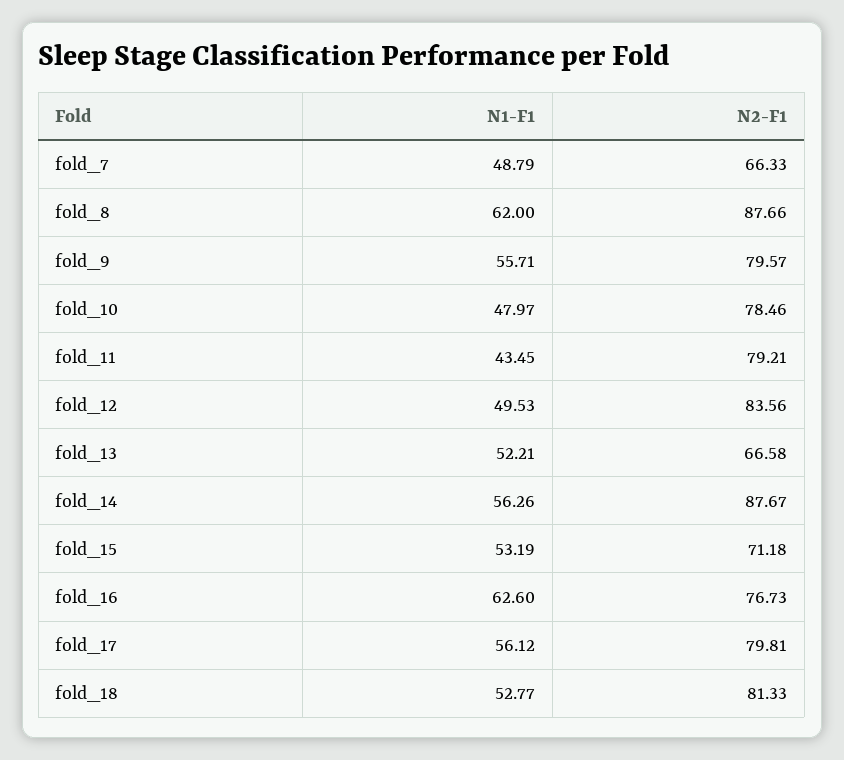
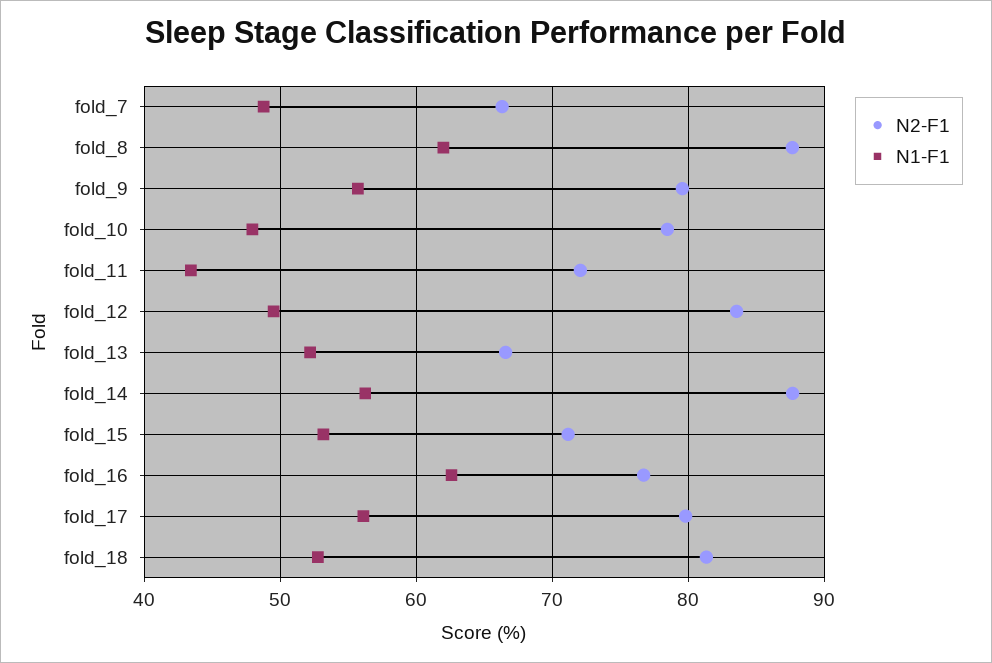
N2-F1, fold_11: 79.21 -> 72

